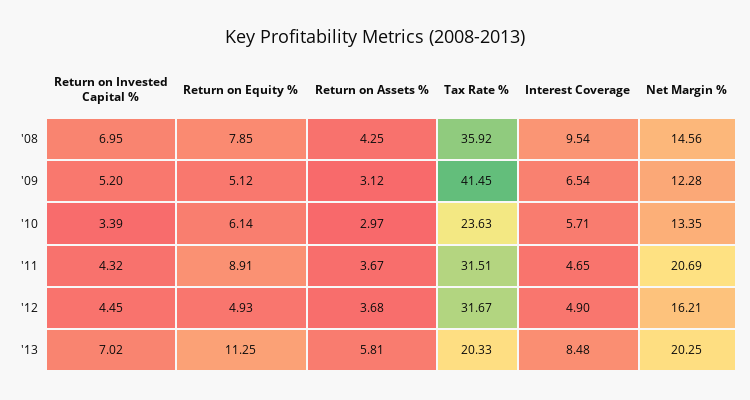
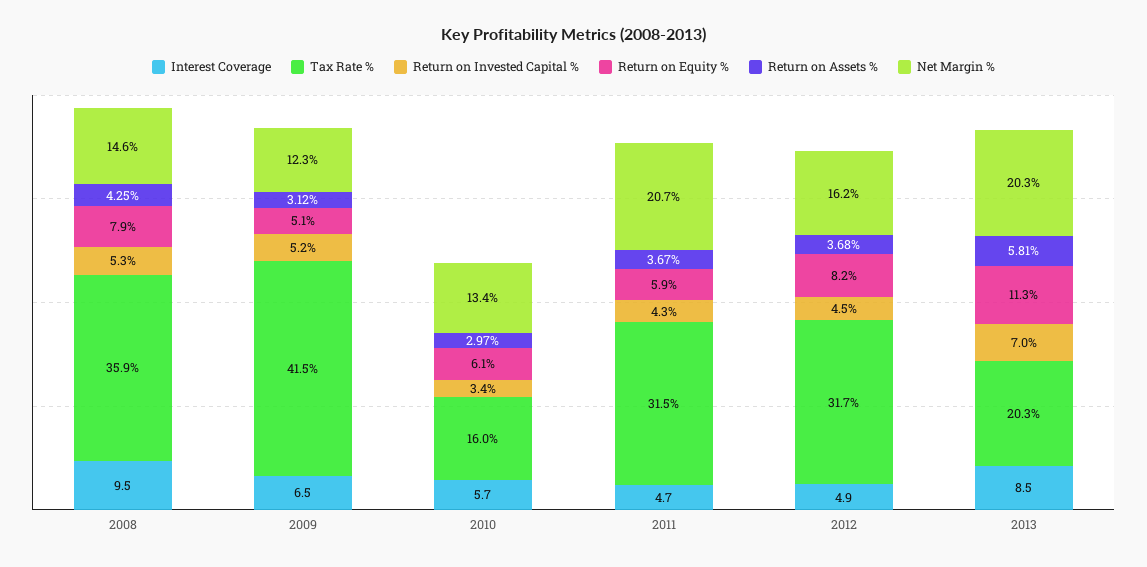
Return on Invested Capital %, '08: 6.95 -> 5.3
Tax Rate %, '10: 23.63 -> 16
Return on Equity %, '11: 8.91 -> 5.9
Return on Equity %, '12: 4.93 -> 8.2

